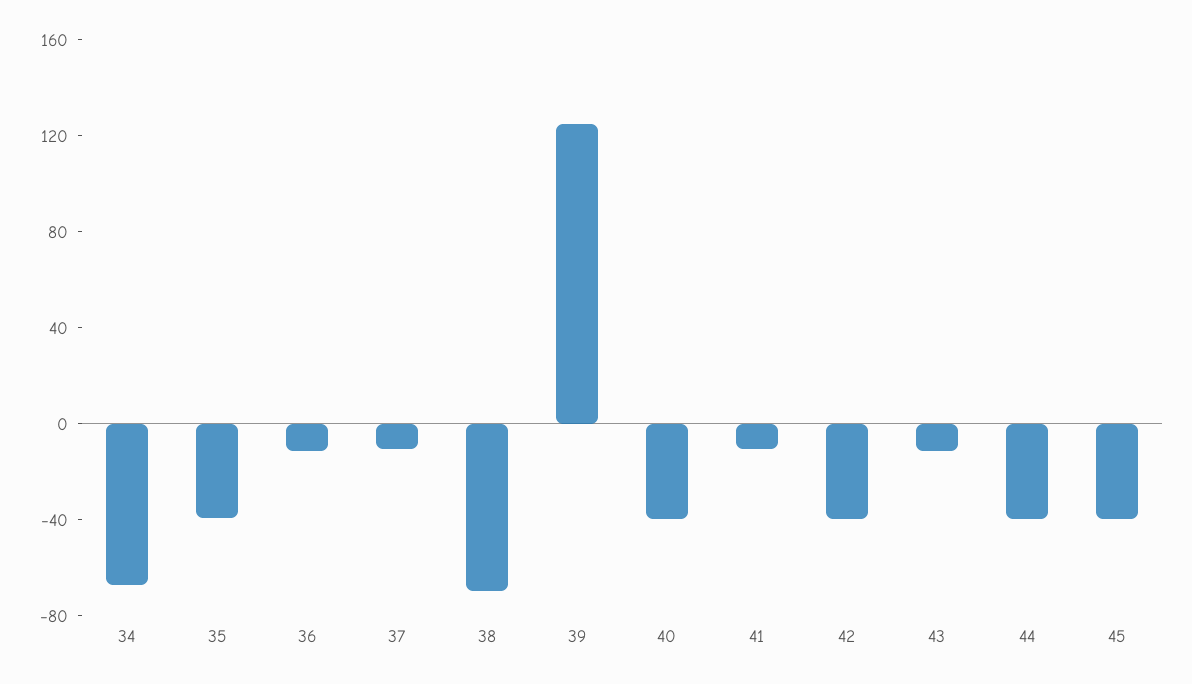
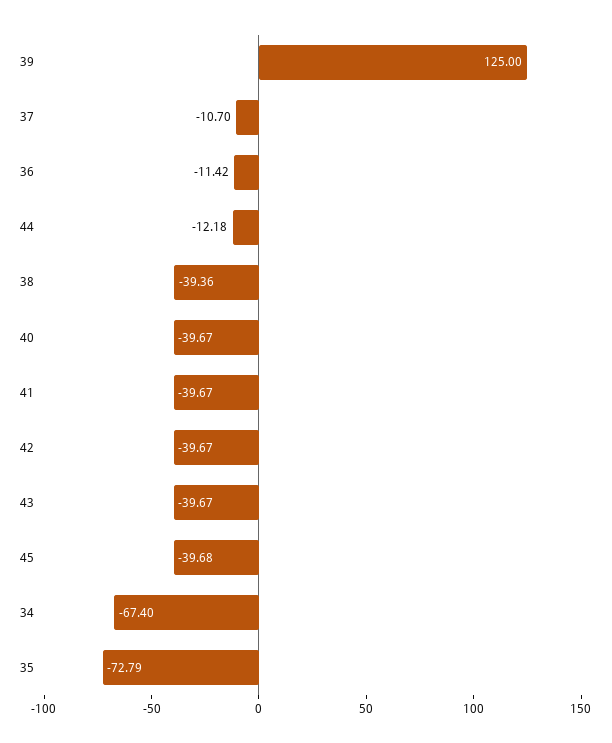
35: -40 -> -72.79
38: -70 -> -39.36
41: -10 -> -39.67
43: -10 -> -39.67
44: -40 -> -12.18

